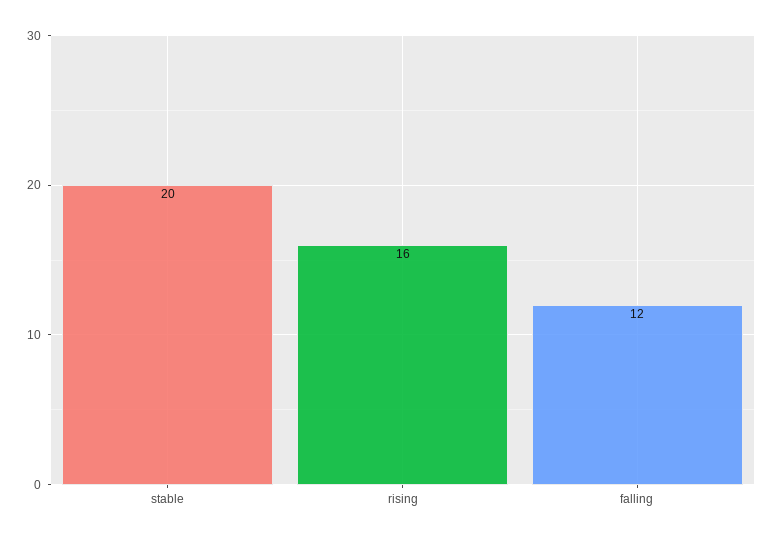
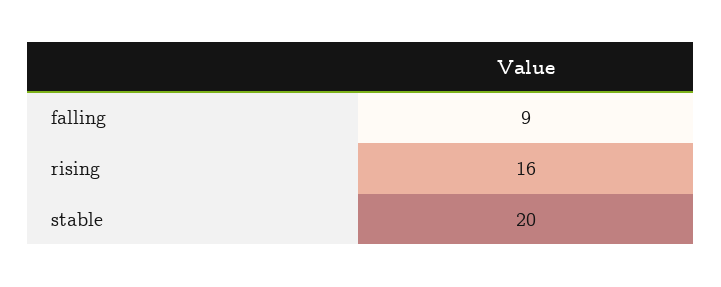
falling: 12 -> 9

